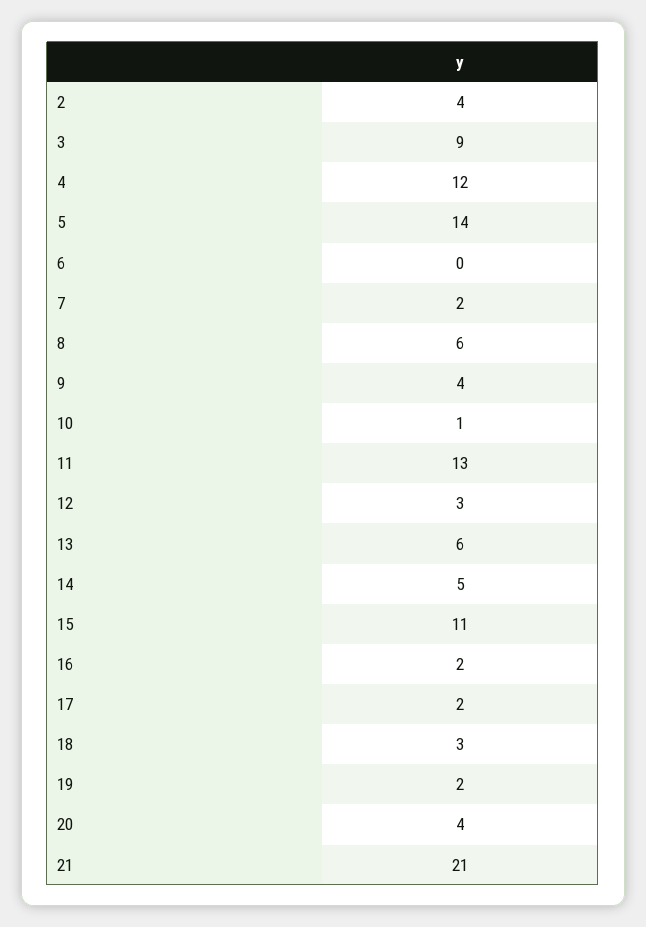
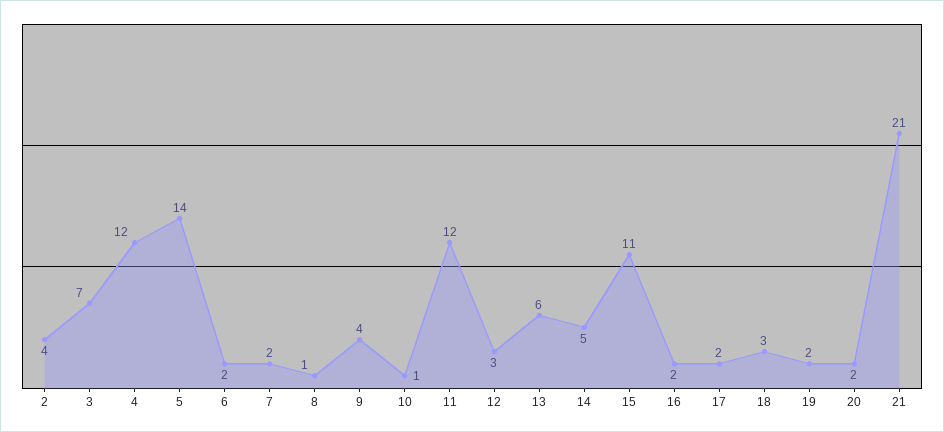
3: 9 -> 7
6: 0 -> 2
8: 6 -> 1
11: 13 -> 12
20: 4 -> 2

